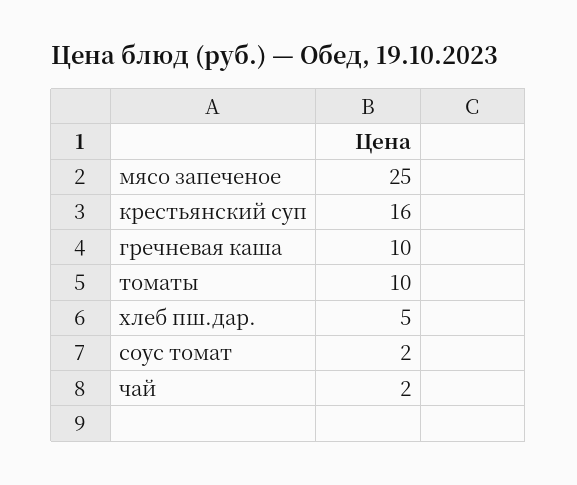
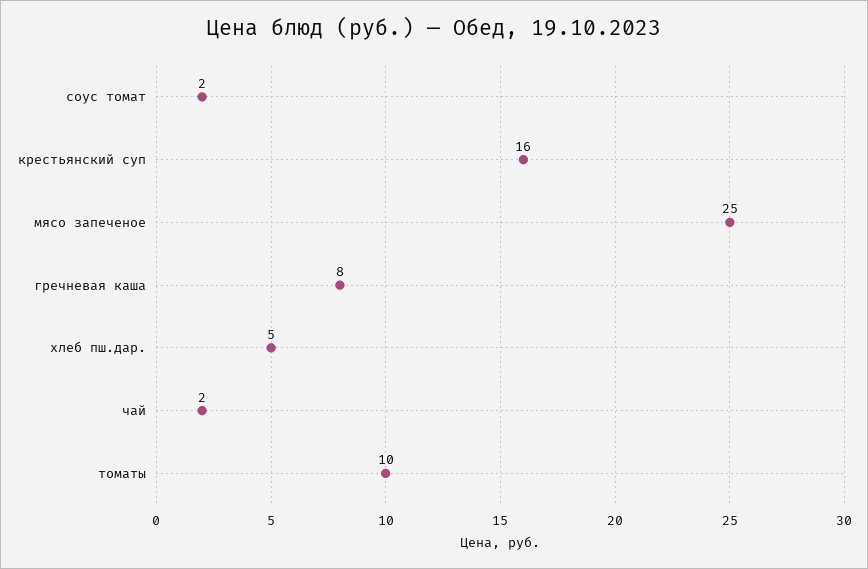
гречневая каша: 10 -> 8

